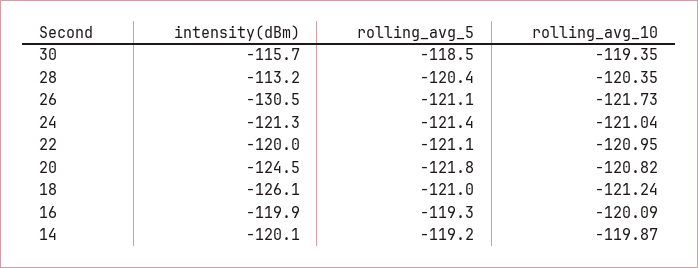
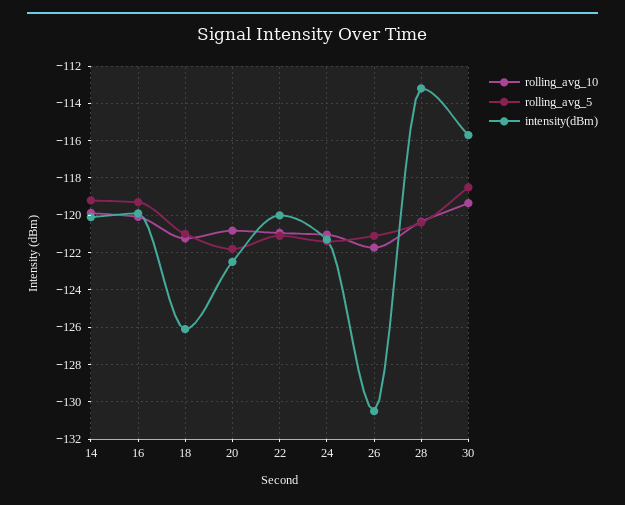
intensity(dBm), 20: -124.5 -> -122.5

